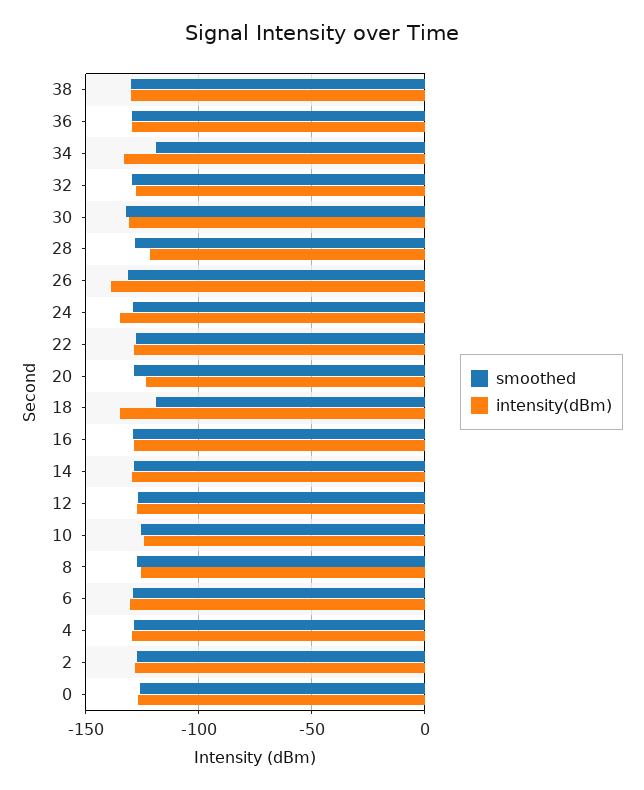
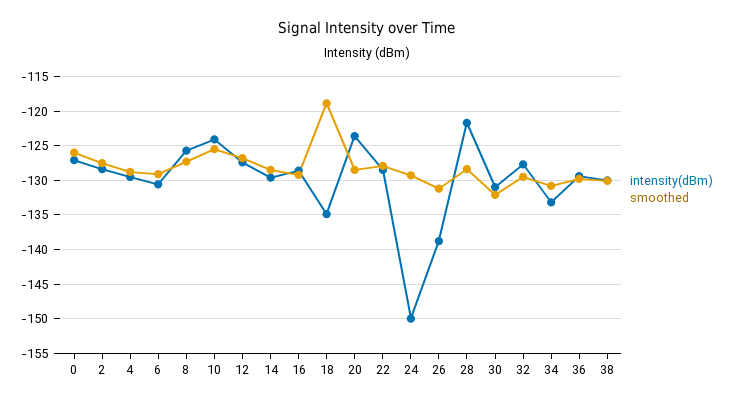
smoothed, 34: -120 -> -131
intensity(dBm), 24: -135 -> -150

